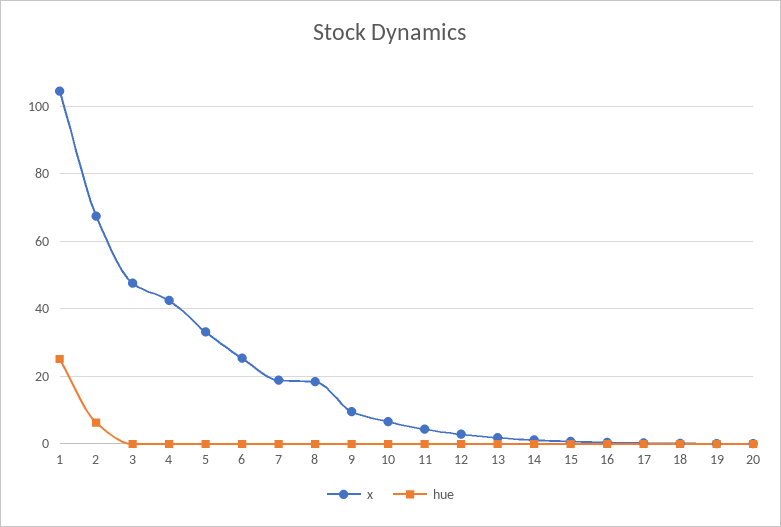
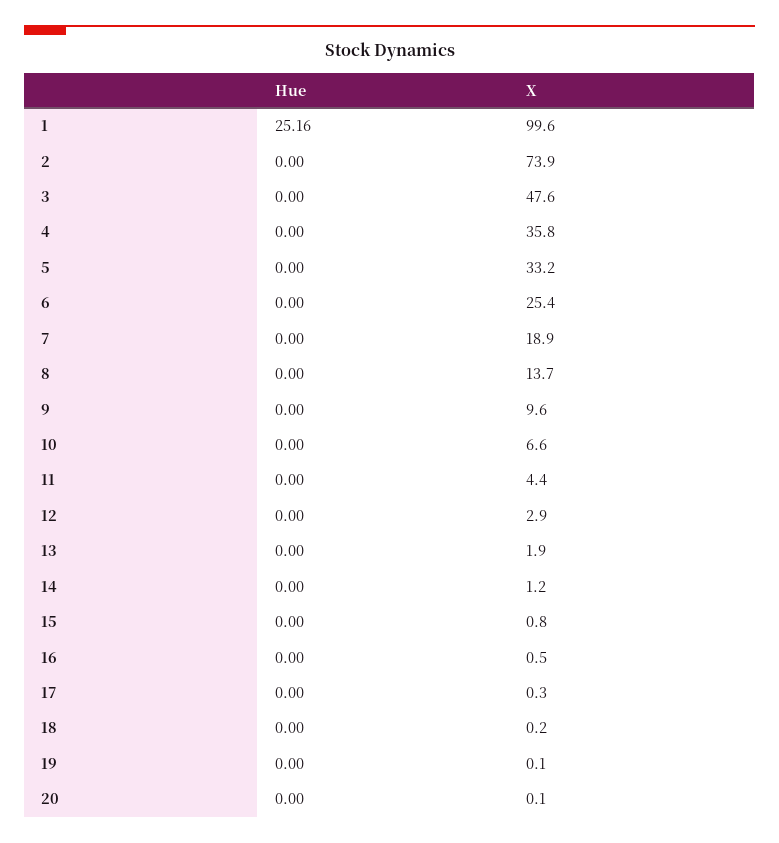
x, 1: 104 -> 99.6
x, 2: 68 -> 73.9
hue, 2: 6 -> 0
x, 4: 42 -> 35.8
x, 8: 18 -> 13.7

